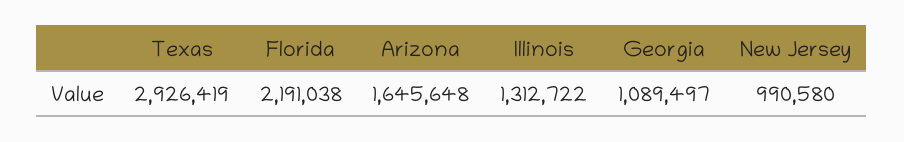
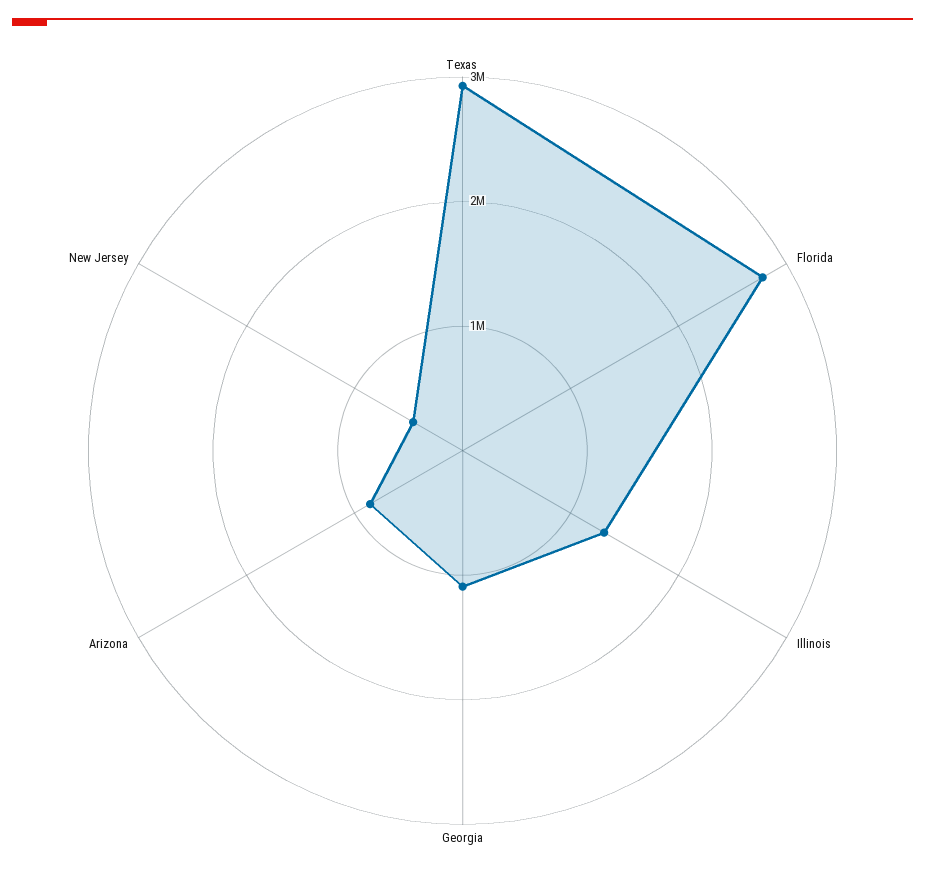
Florida: 2191038 -> 2800000
Arizona: 1645648 -> 800000
New Jersey: 990580 -> 400000

